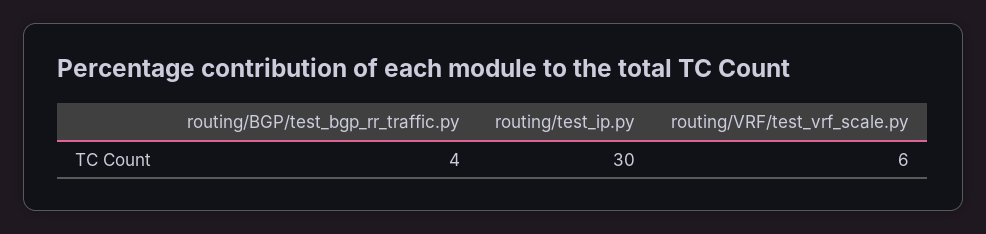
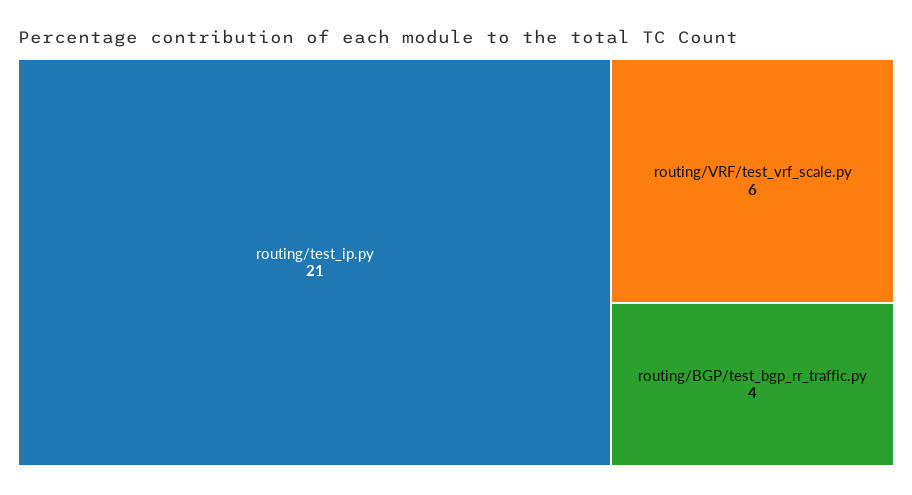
routing/test_ip.py: 30 -> 21

